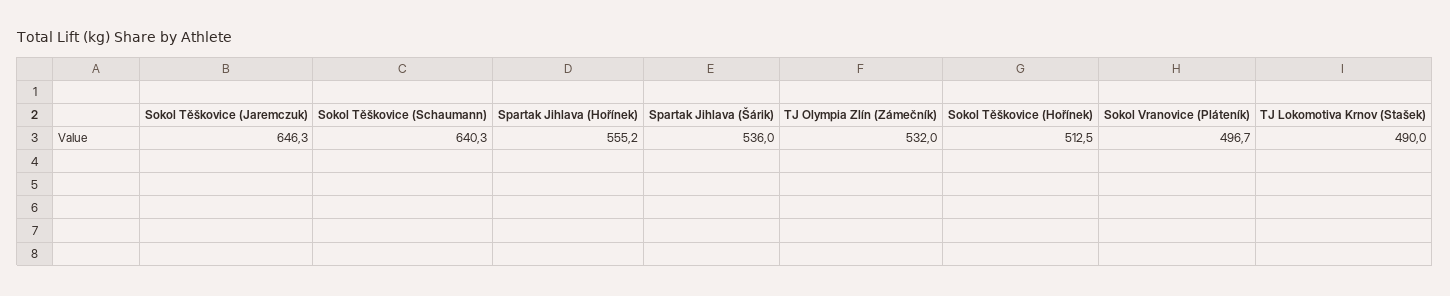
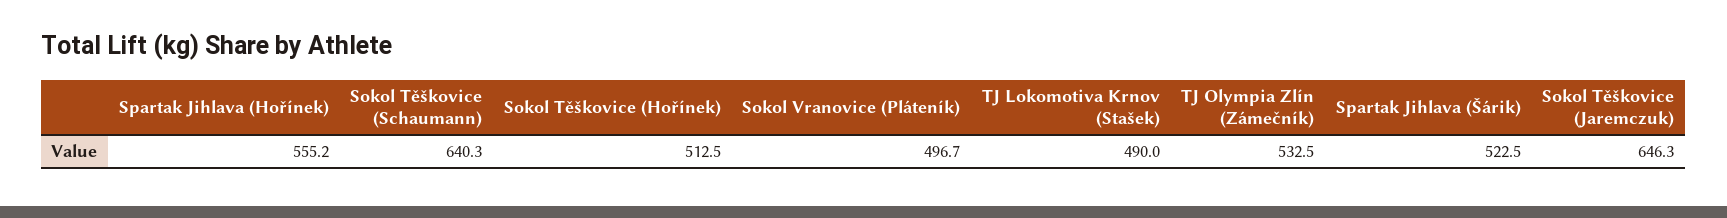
Spartak Jihlava (Šárik): 536 -> 522.5
TJ Olympia Zlín (Zámečník): 532 -> 532.5

